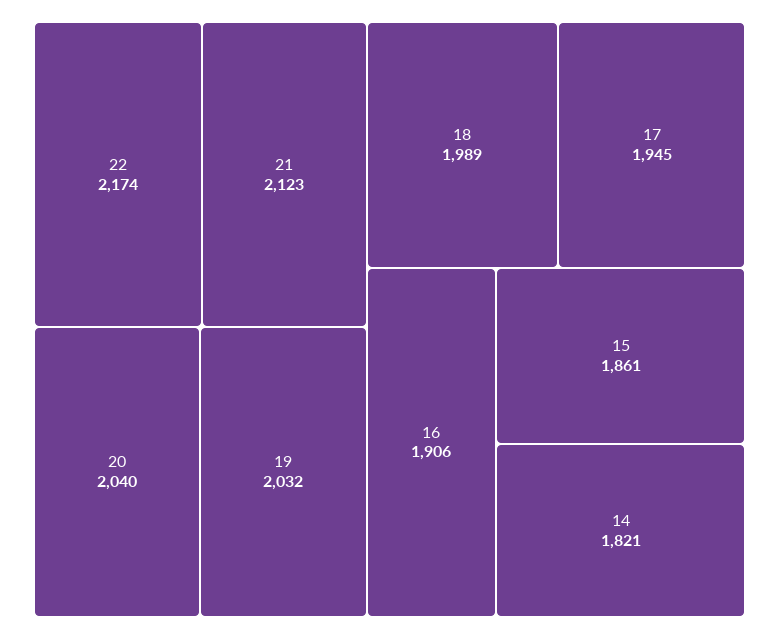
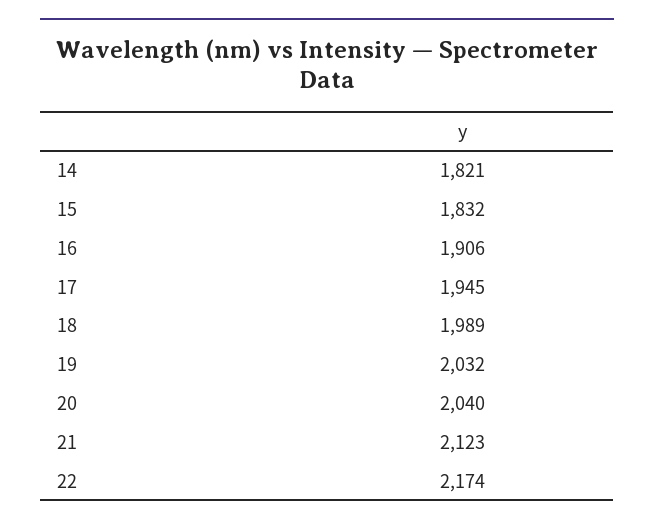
15: 1861 -> 1832

